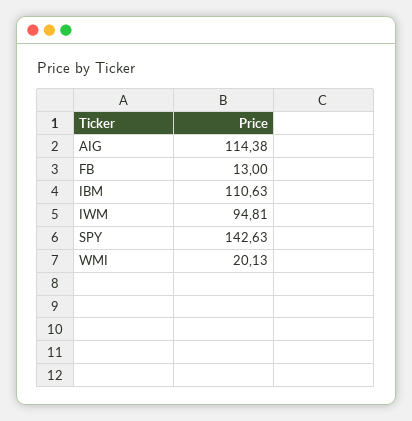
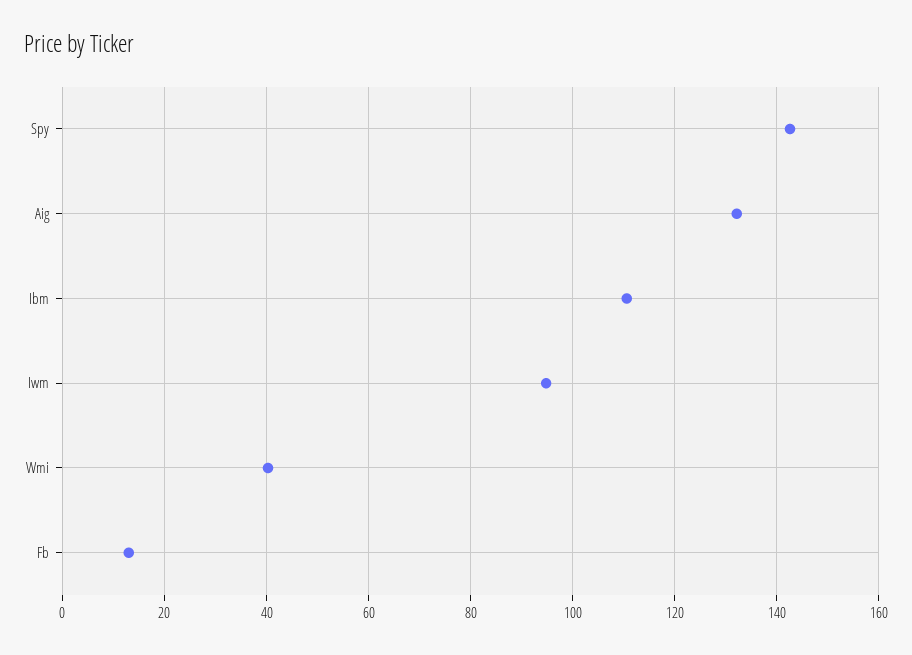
AIG: 114.38 -> 132
WMI: 20.13 -> 40

